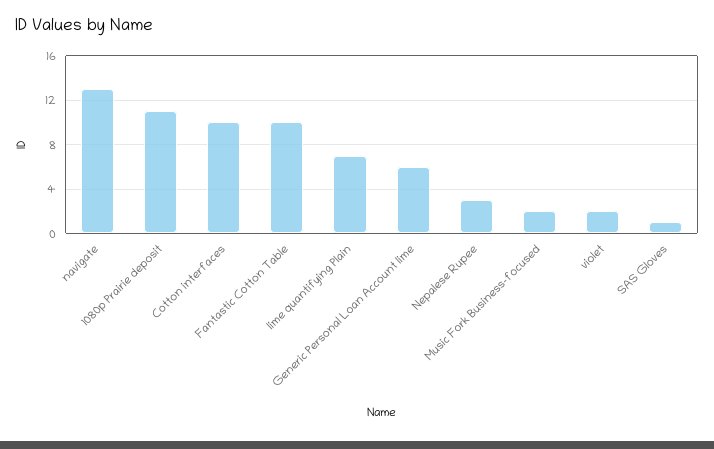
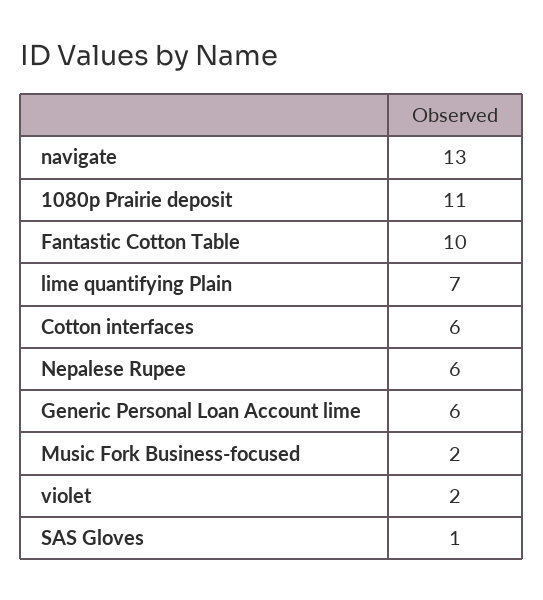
Cotton interfaces: 10 -> 6
Nepalese Rupee: 3 -> 6

